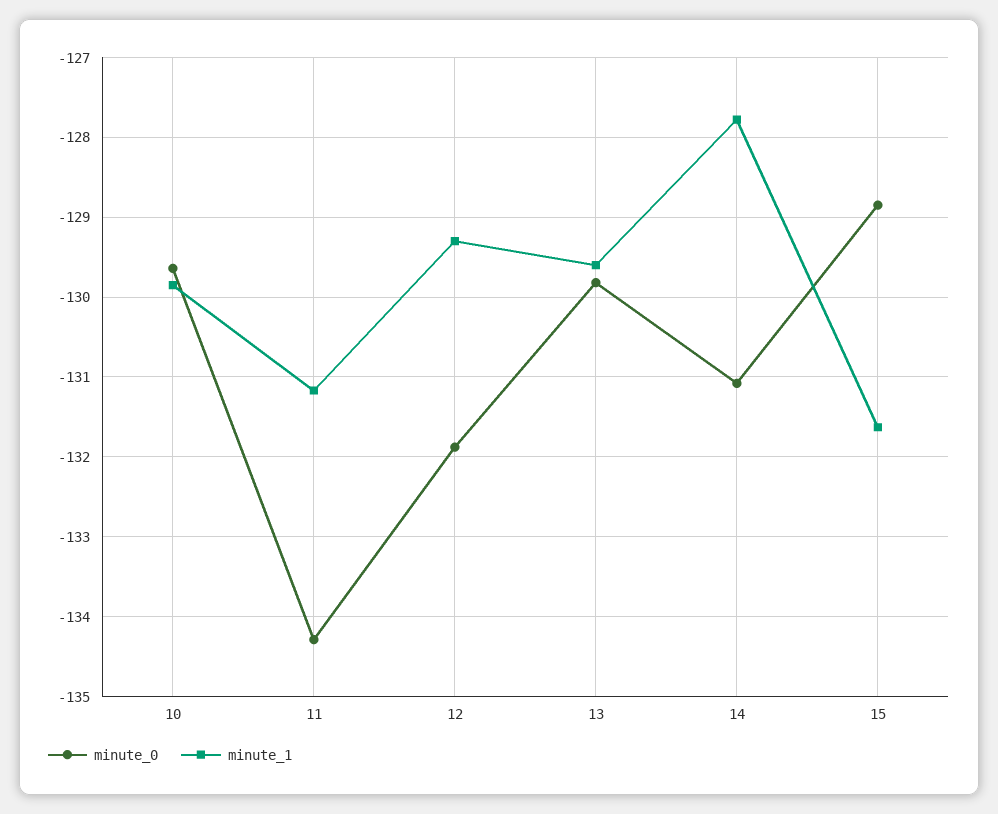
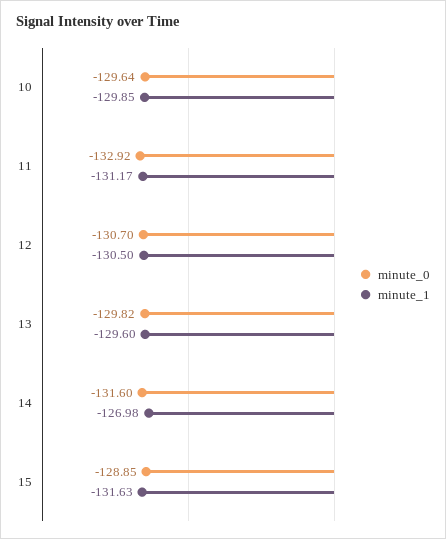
minute_0, 11: -134.3 -> -132.92
minute_0, 12: -131.9 -> -130.7
minute_1, 12: -129.3 -> -130.5
minute_0, 14: -131.1 -> -131.6
minute_1, 14: -127.8 -> -126.98

